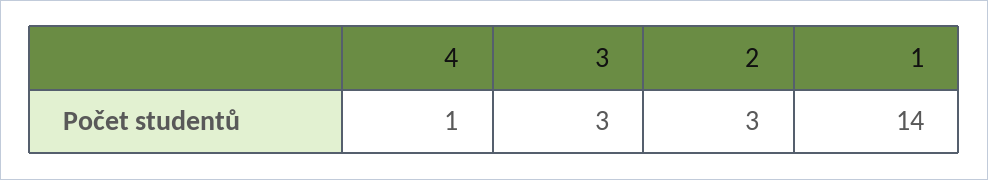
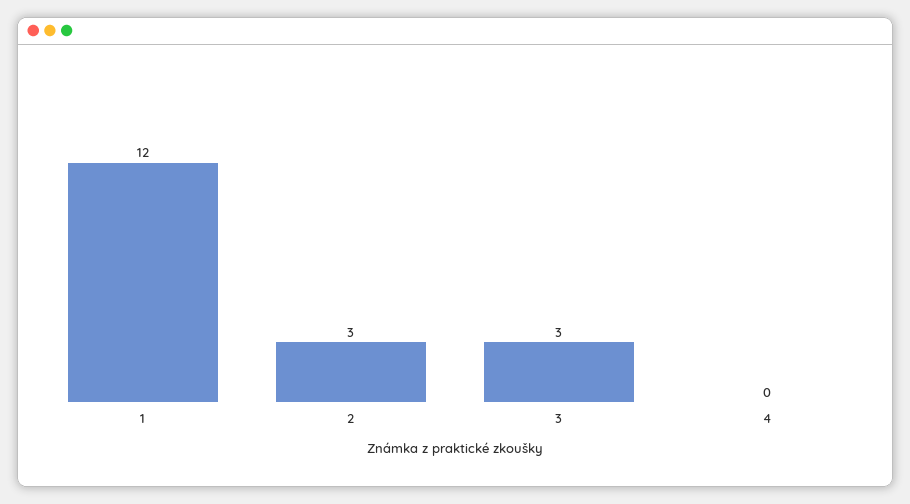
4: 1 -> 0
1: 14 -> 12

